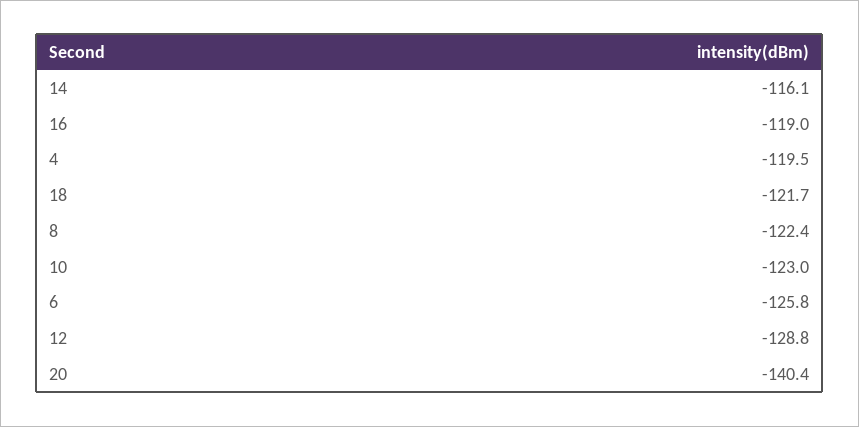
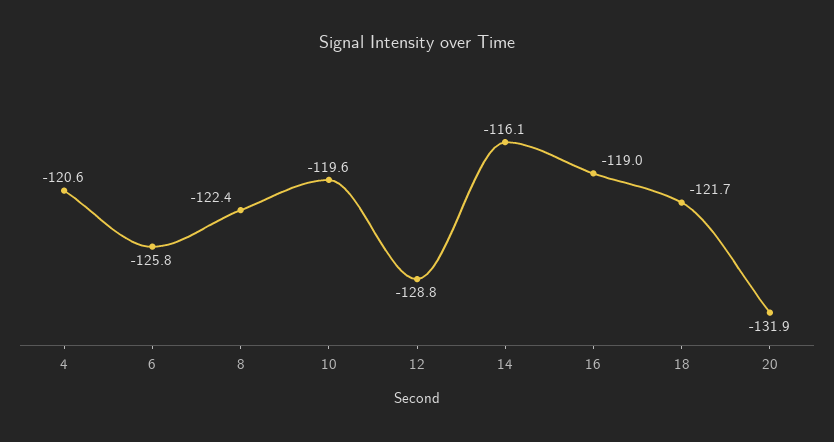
4: -119.5 -> -120.6
10: -123 -> -119.6
20: -140.4 -> -131.9

